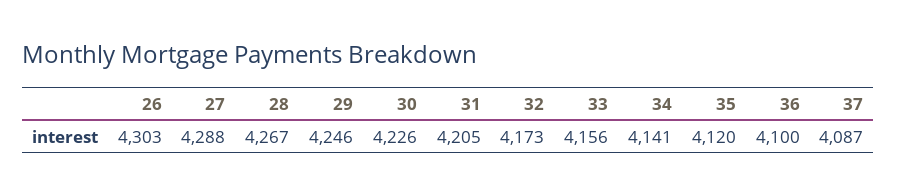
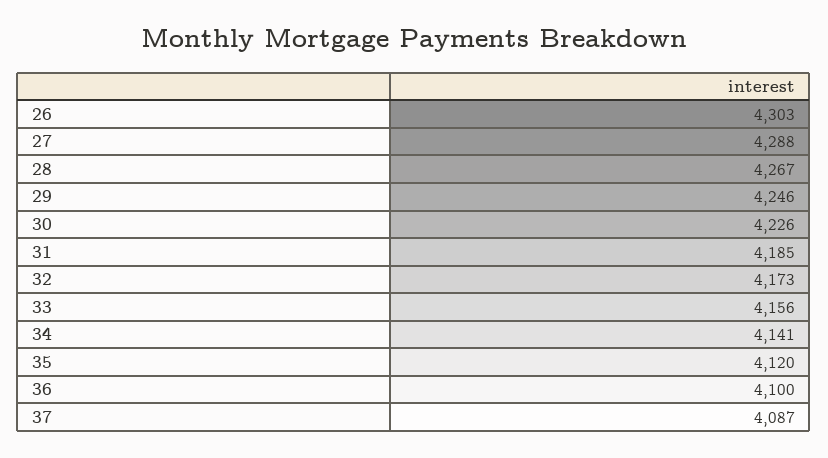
31: 4205 -> 4185

